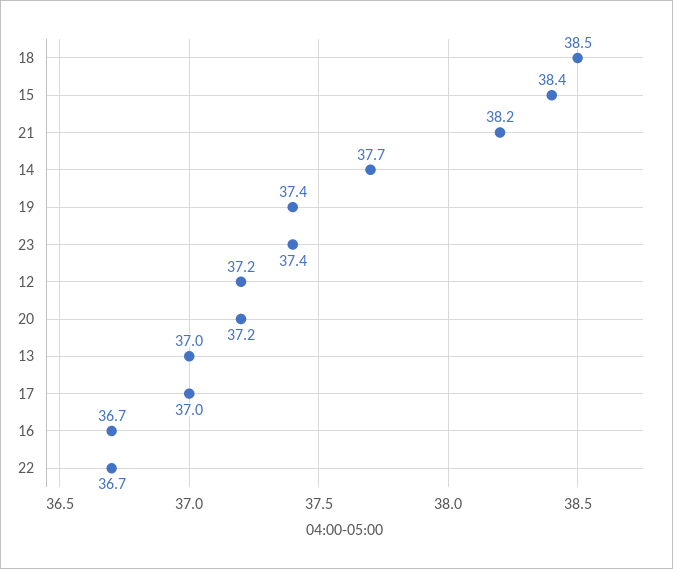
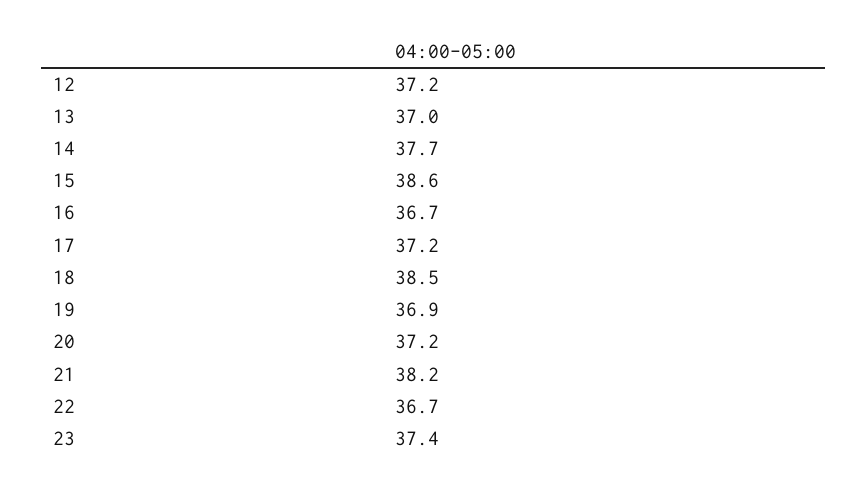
15: 38.4 -> 38.6
19: 37.4 -> 36.9
17: 37 -> 37.2

